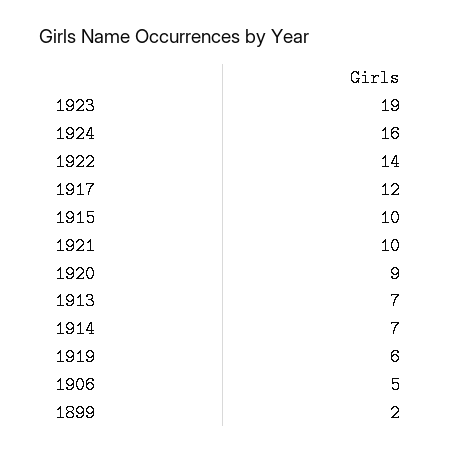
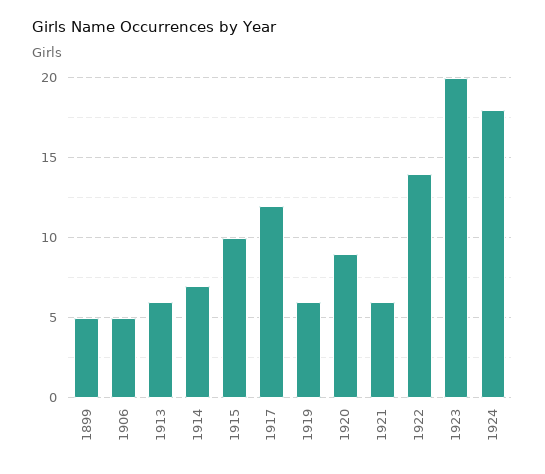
1923: 19 -> 20
1924: 16 -> 18
1921: 10 -> 6
1913: 7 -> 6
1899: 2 -> 5

